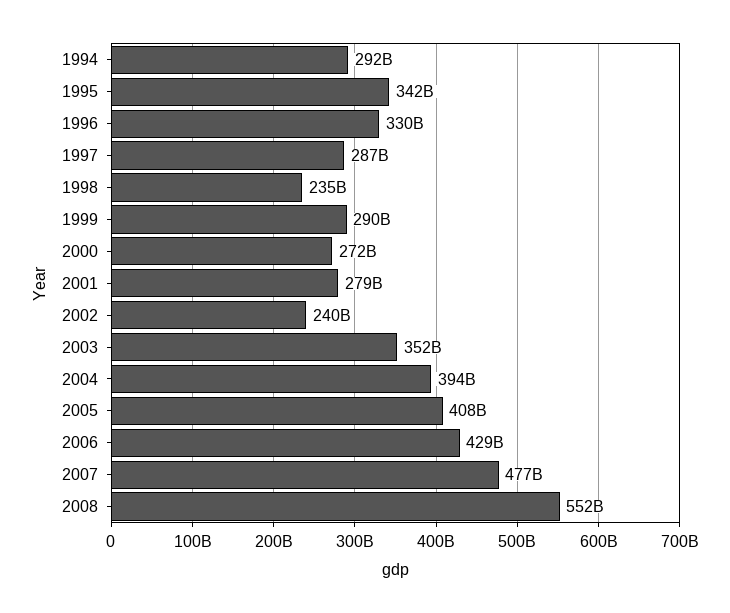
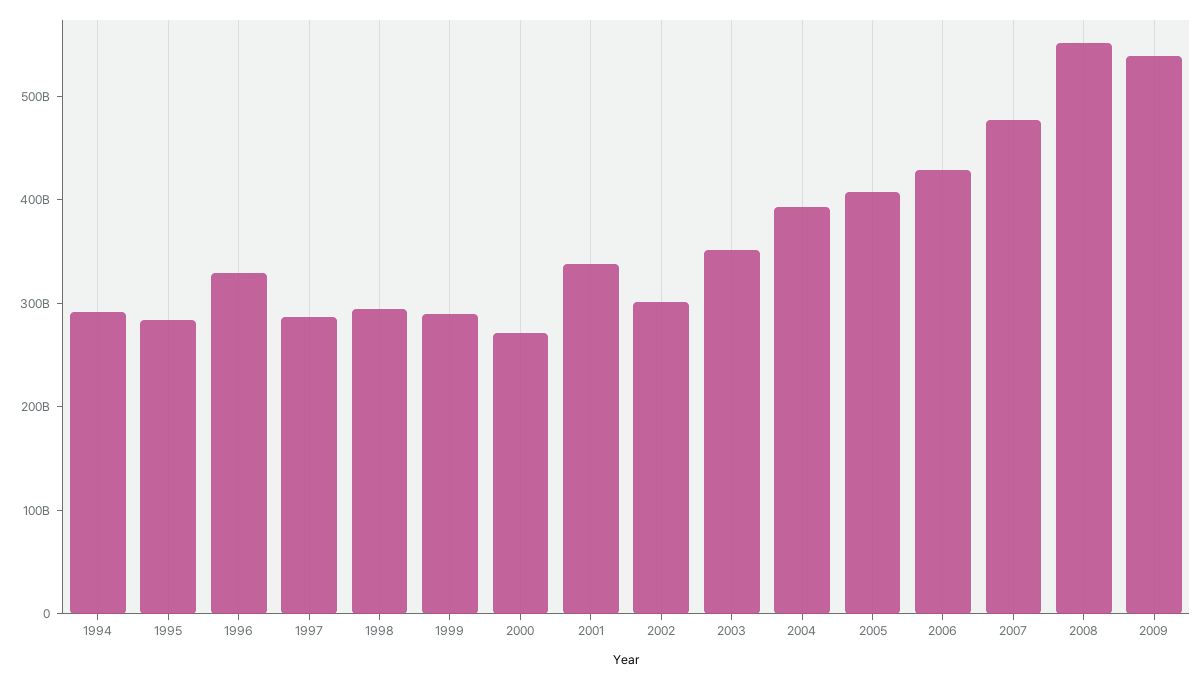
1995: 342000000000 -> 280000000000
1998: 235000000000 -> 300000000000
2001: 279000000000 -> 340000000000
2002: 240000000000 -> 300000000000
2009: none -> 540000000000

